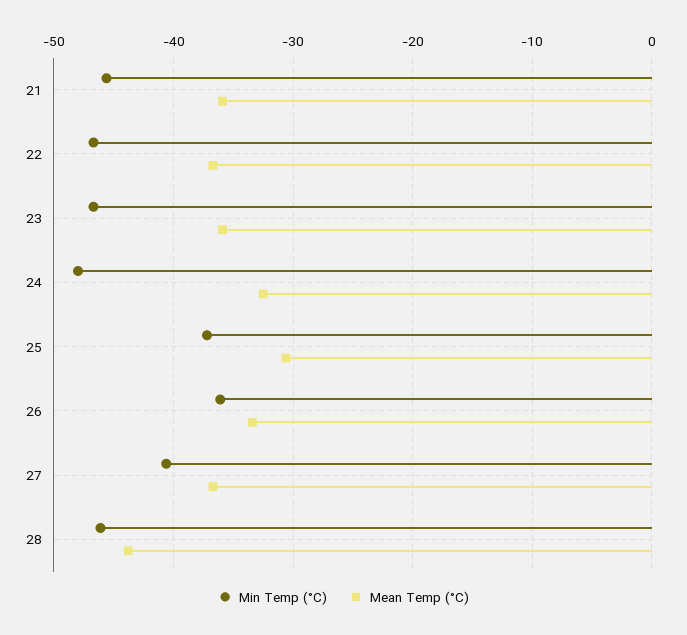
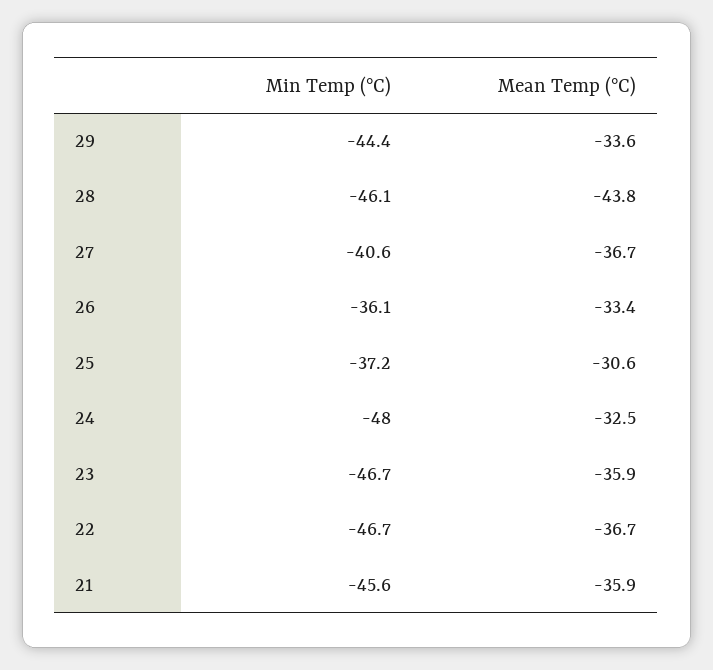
Min Temp (°C), 29: none -> -44.4
Mean Temp (°C), 29: none -> -33.6

